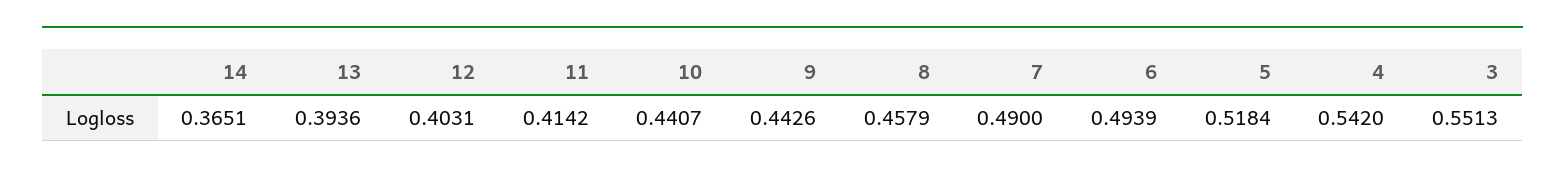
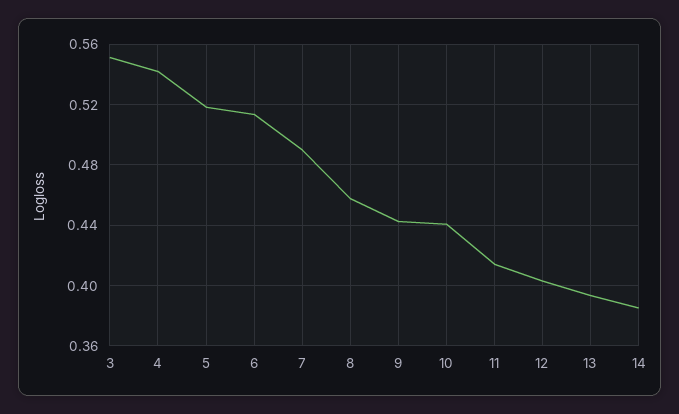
14: 0.3651 -> 0.385
6: 0.4939 -> 0.515

